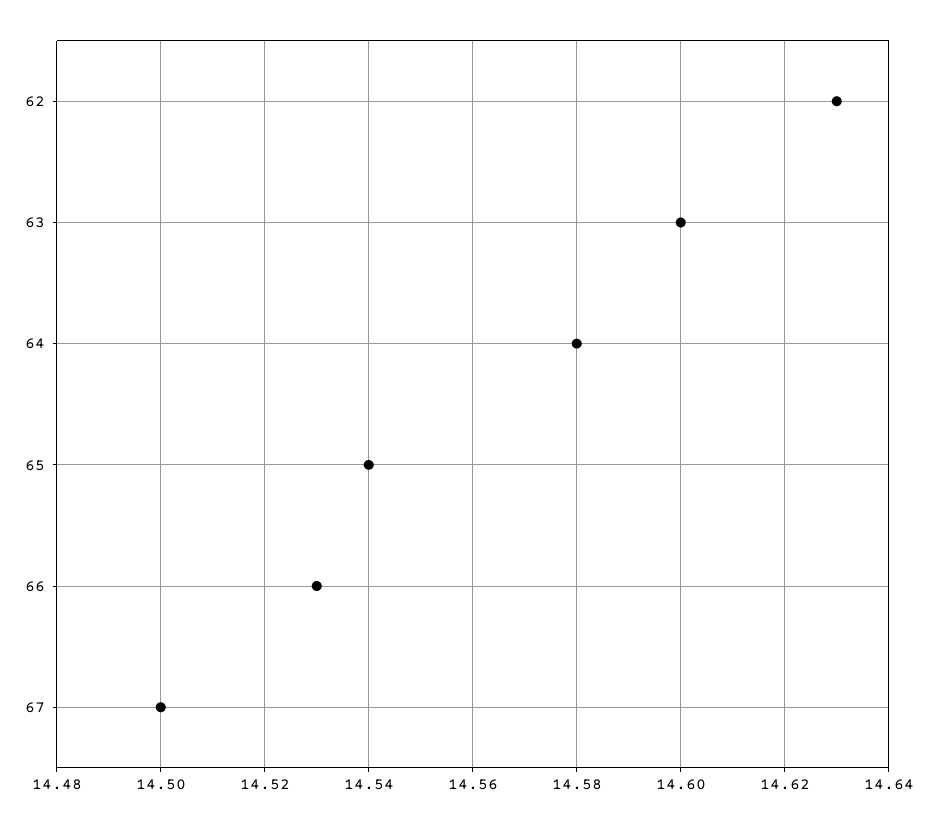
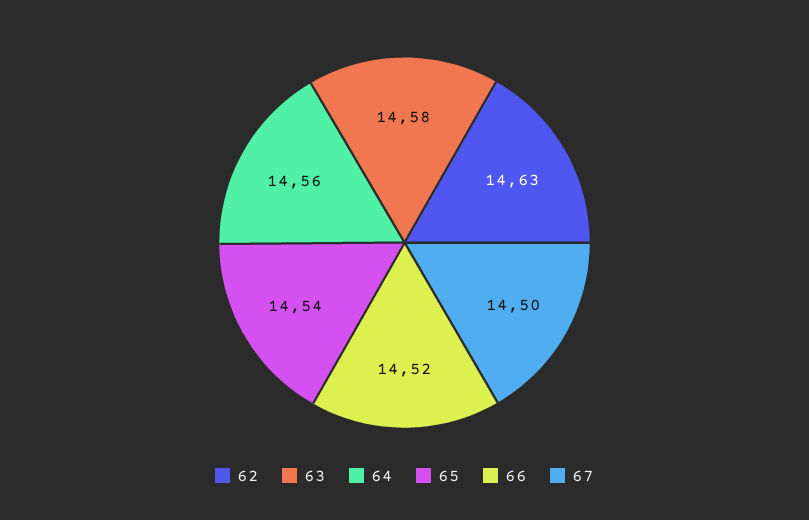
63: 14.6 -> 14.58
64: 14.58 -> 14.56
66: 14.53 -> 14.52

